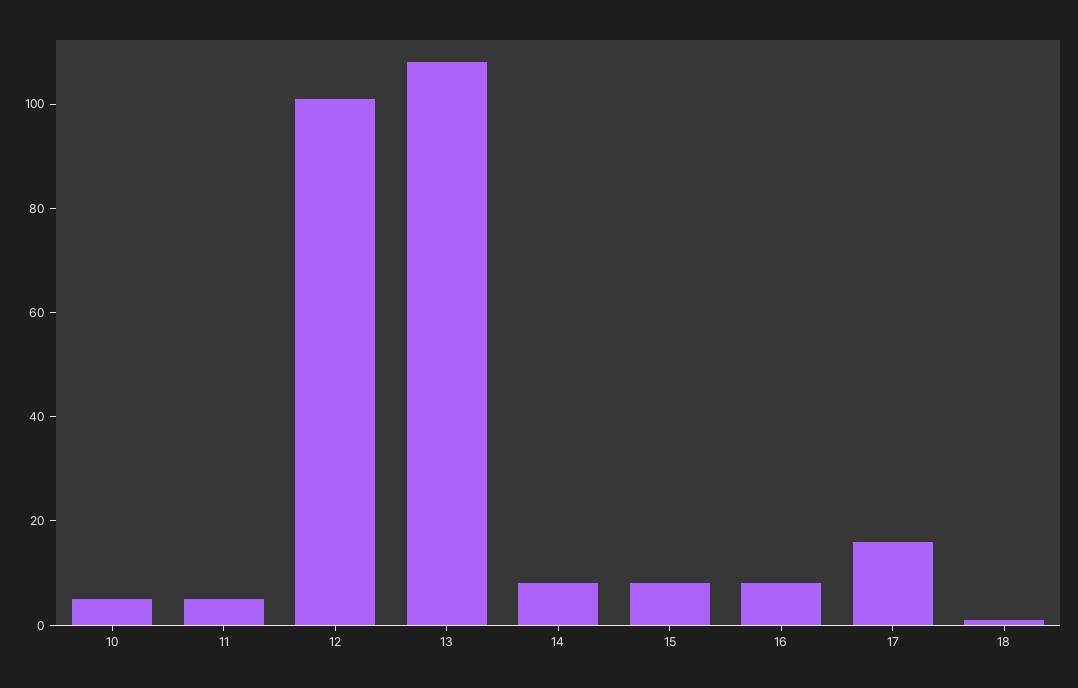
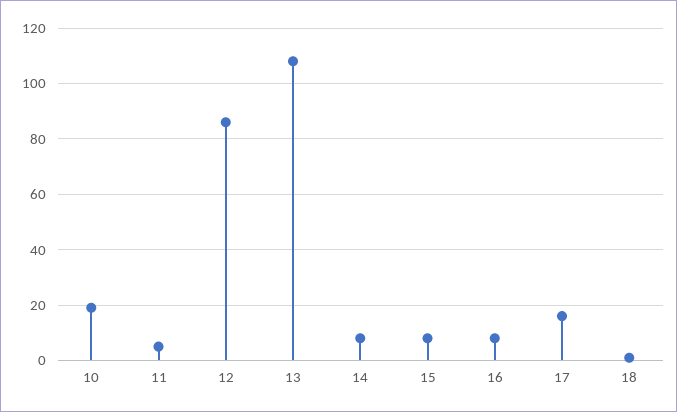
10: 5 -> 20
12: 100 -> 85

